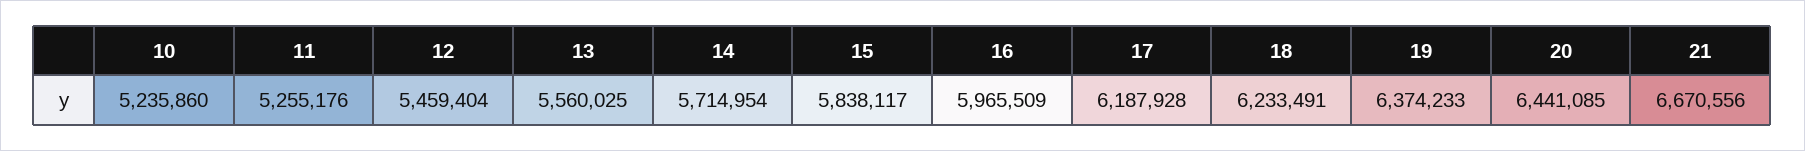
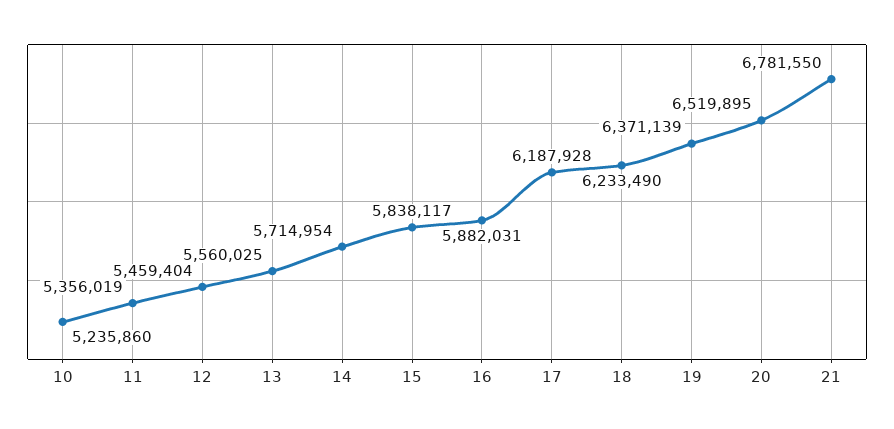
11: 5255176 -> 5356019
16: 5965509 -> 5882031
18: 6233491 -> 6233490
19: 6374233 -> 6371139
20: 6441085 -> 6519895
21: 6670556 -> 6781550

